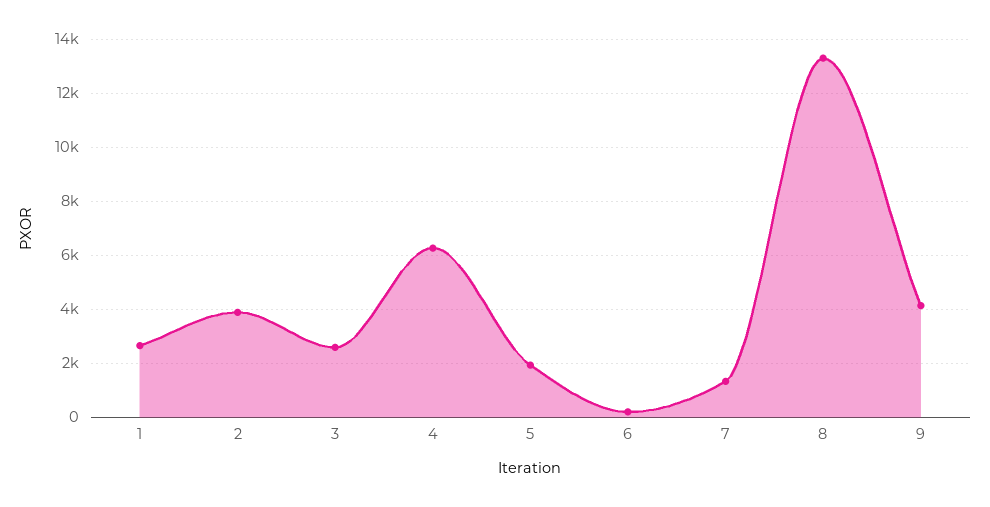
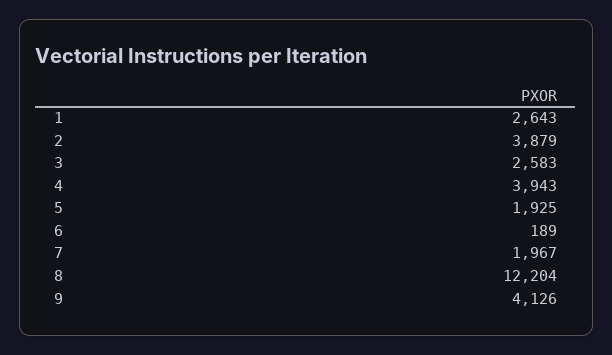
4: 6250 -> 3943
7: 1250 -> 1967
8: 13250 -> 12204

